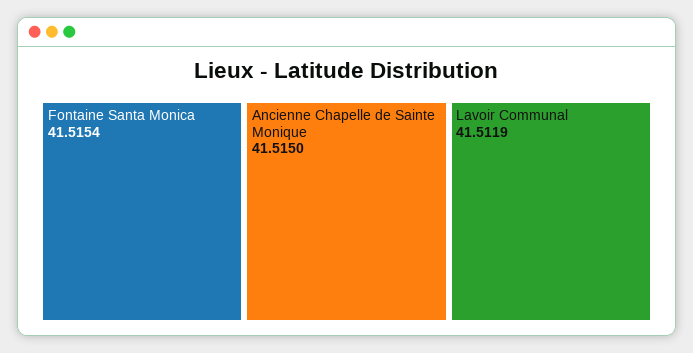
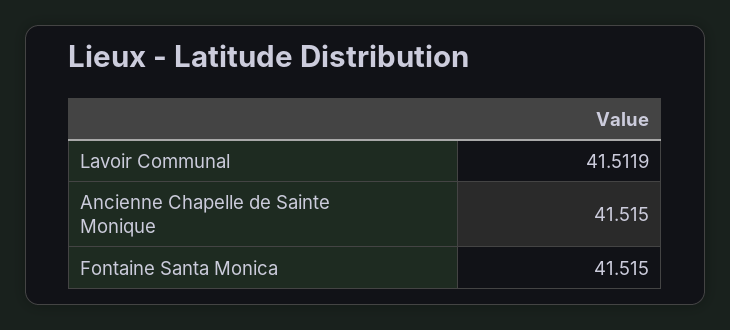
Fontaine Santa Monica: 41.5154 -> 41.515

